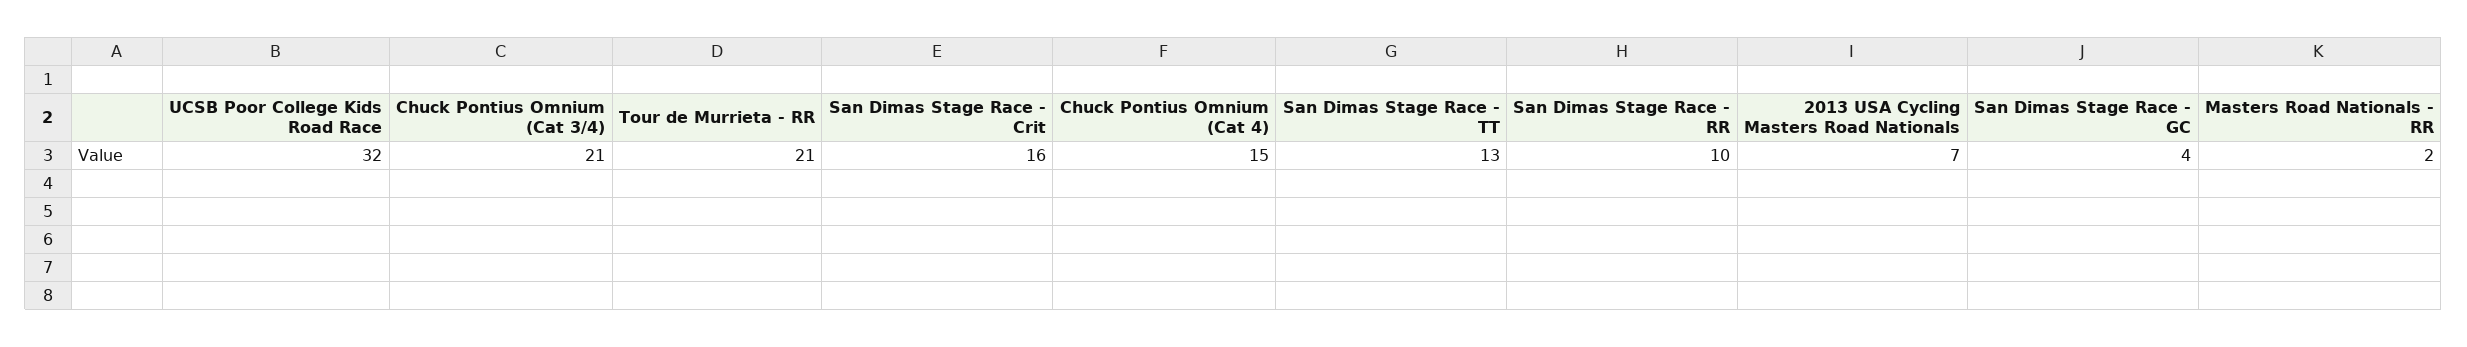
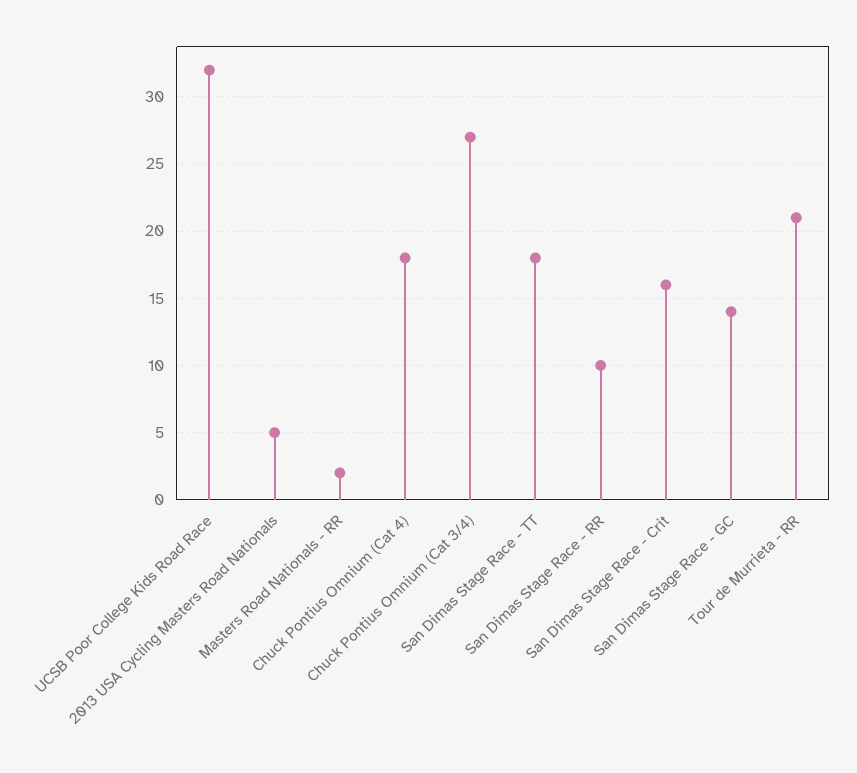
Chuck Pontius Omnium (Cat 3/4): 21 -> 27
Chuck Pontius Omnium (Cat 4): 15 -> 18
San Dimas Stage Race - TT: 13 -> 18
2013 USA Cycling Masters Road Nationals: 7 -> 5
San Dimas Stage Race - GC: 4 -> 14

